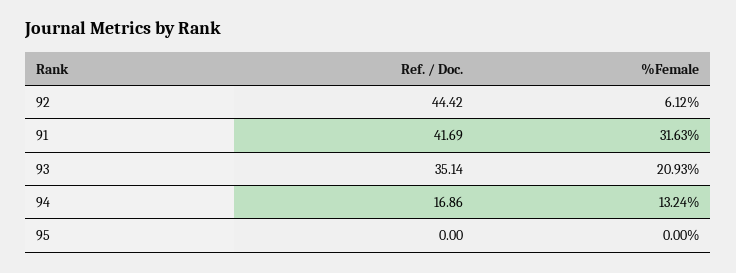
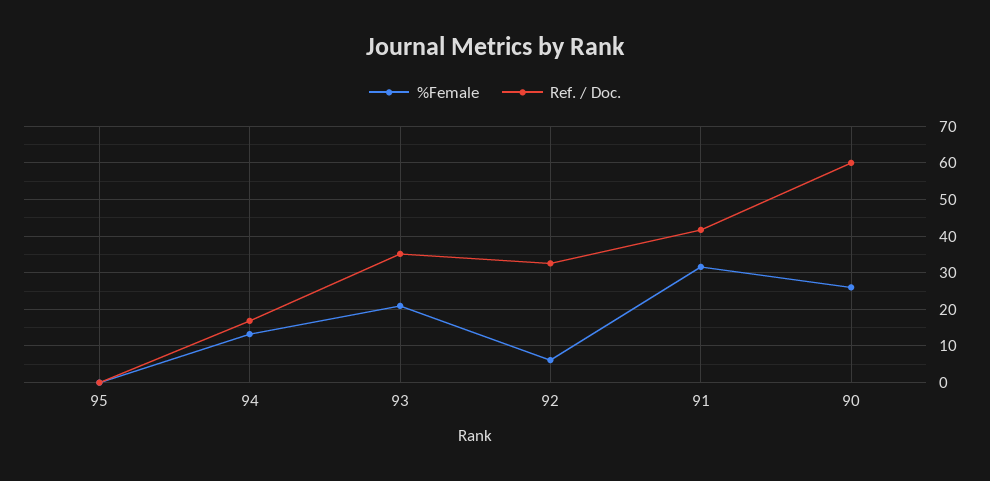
Ref. / Doc., 92: 44.42 -> 32
%Female, 90: none -> 26
Ref. / Doc., 90: none -> 60

